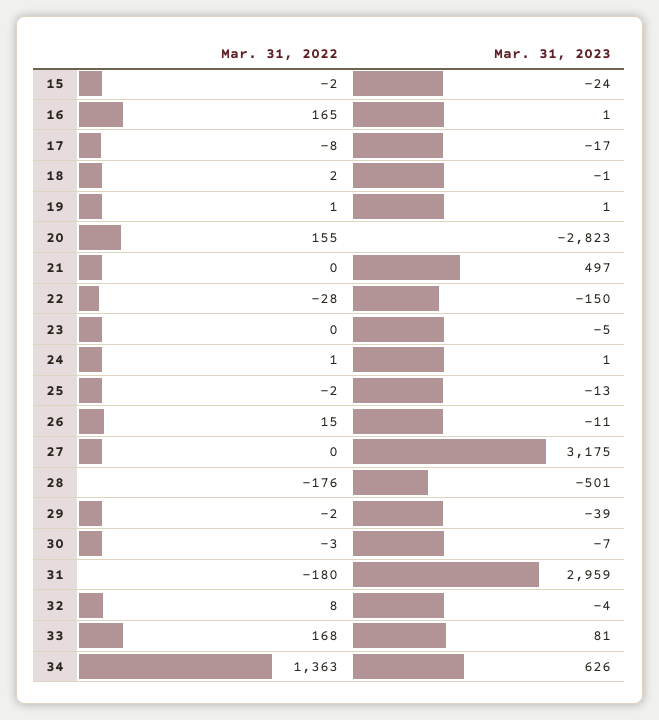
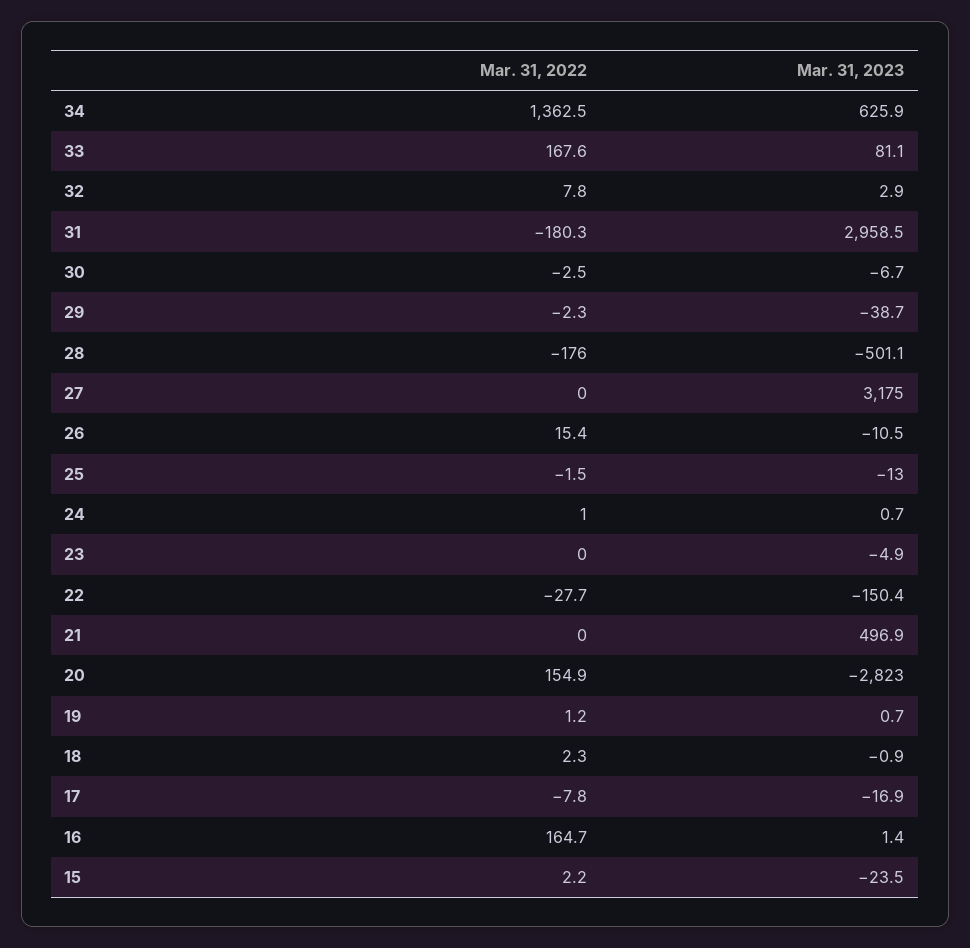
Mar. 31, 2022, 15: -2 -> 2.2
Mar. 31, 2023, 32: -4 -> 2.9

